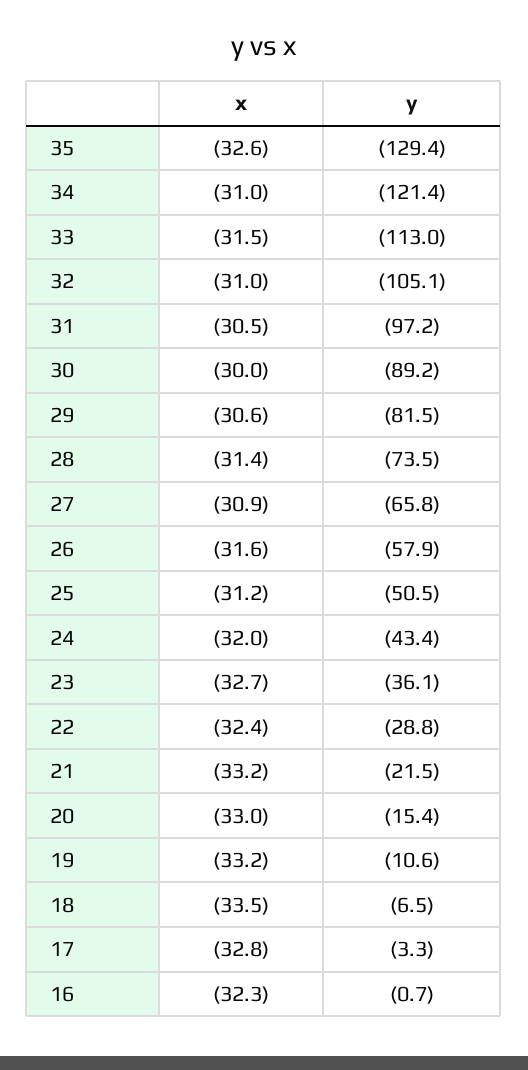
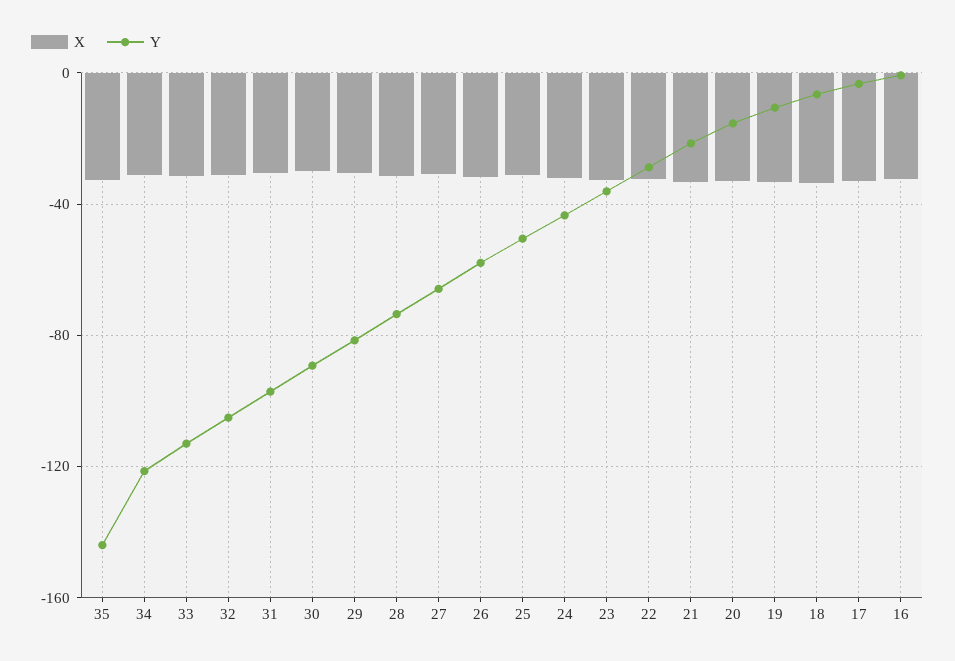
y, 35: -129.4 -> -145

